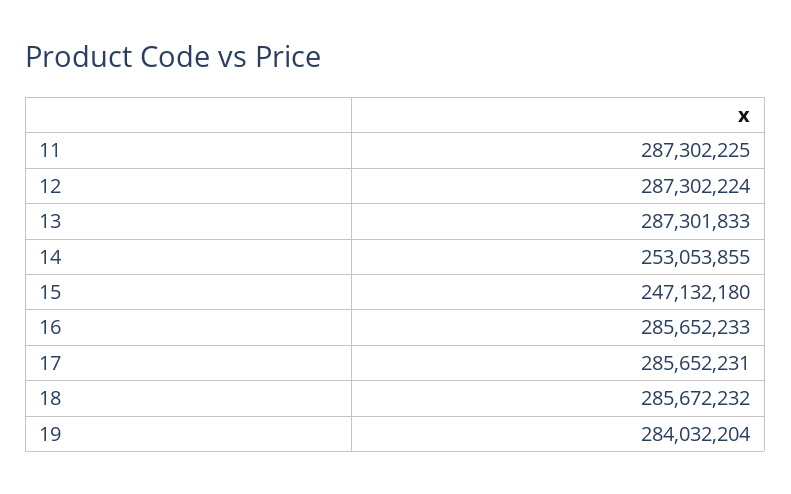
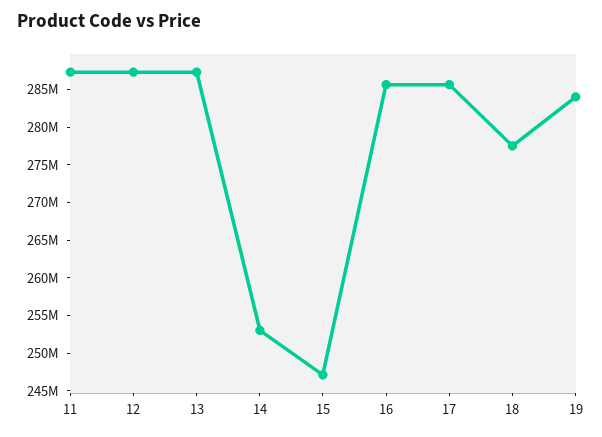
18: 285672232 -> 277500000

